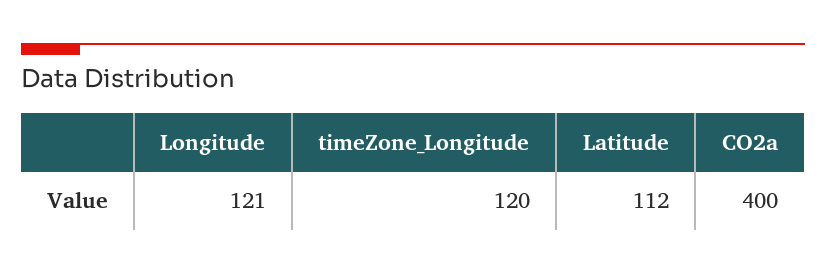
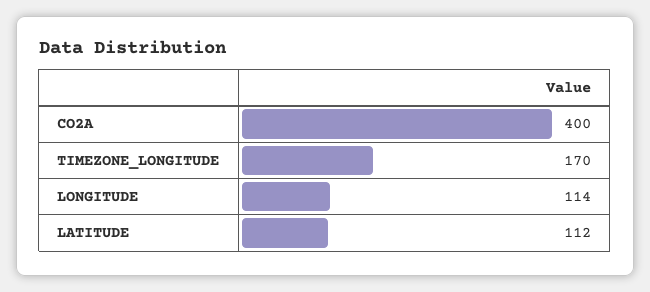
Longitude: 121 -> 114
timeZone_Longitude: 120 -> 170

